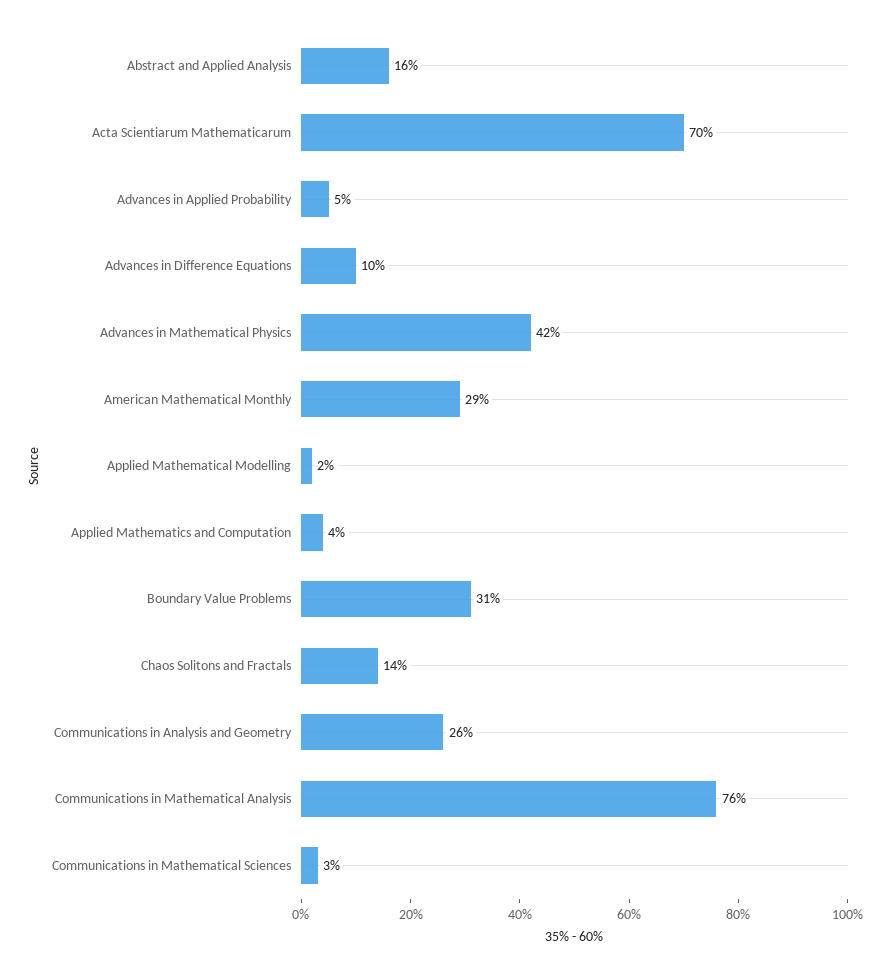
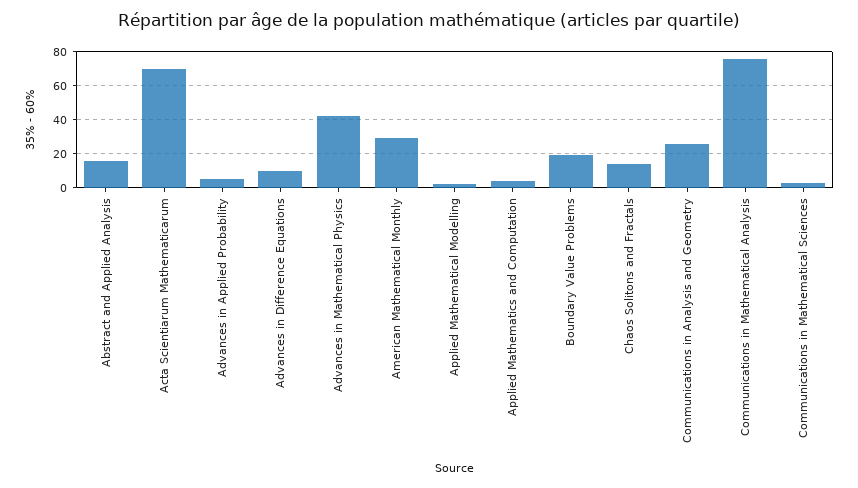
Boundary Value Problems: 31 -> 20

